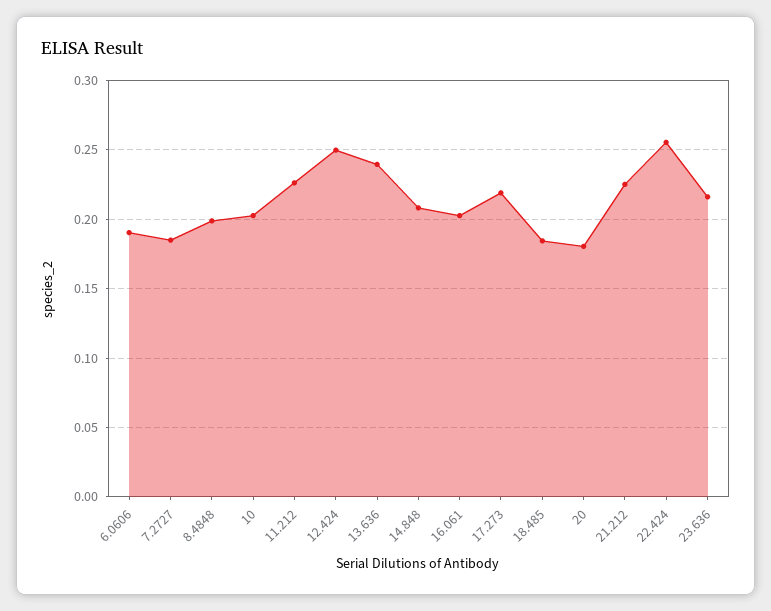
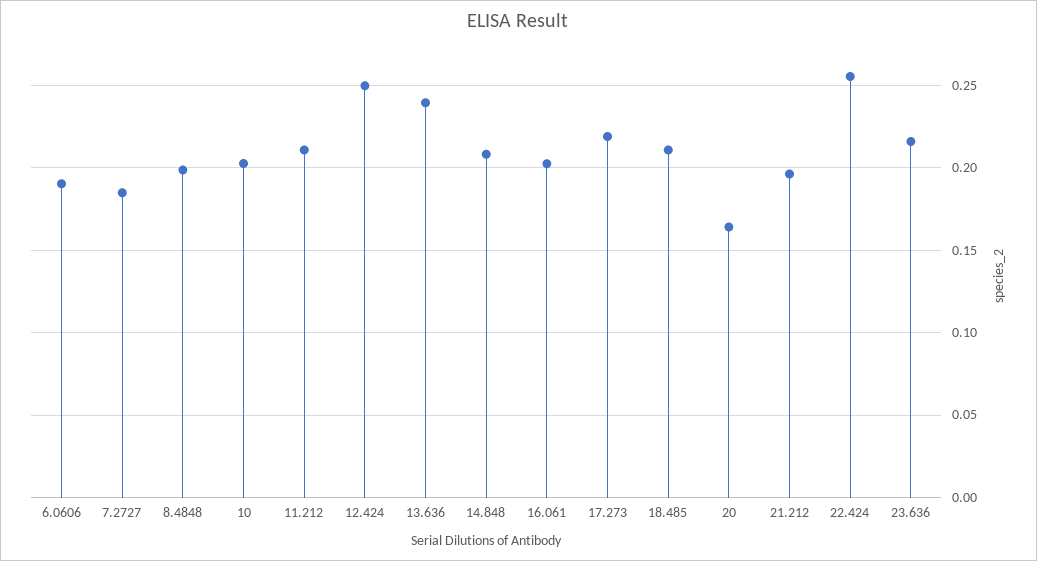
11.212: 0.225 -> 0.21
18.485: 0.185 -> 0.21
20: 0.18 -> 0.165
21.212: 0.225 -> 0.195

